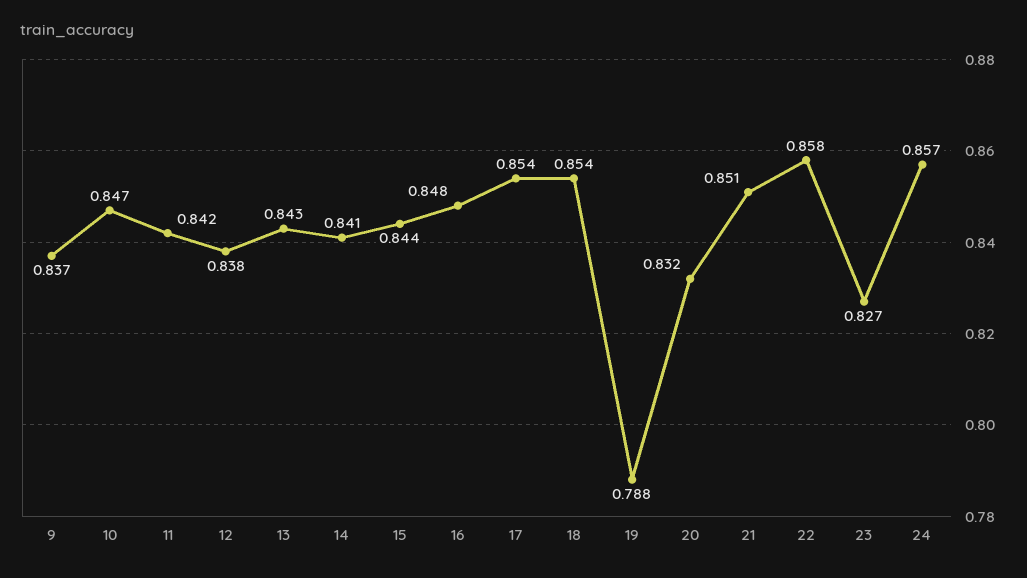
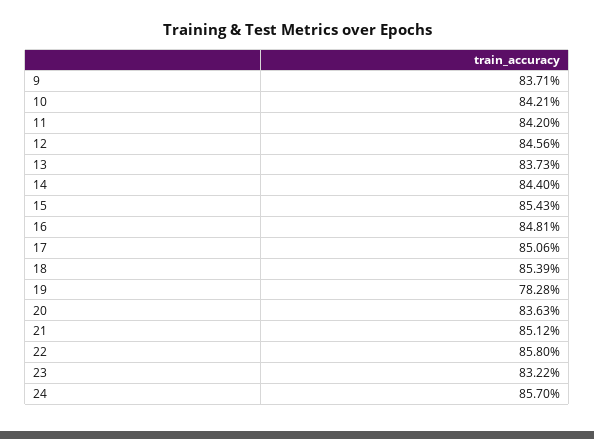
10: 0.847 -> 0.8421
12: 0.838 -> 0.8456
13: 0.843 -> 0.8373
14: 0.841 -> 0.844
15: 0.844 -> 0.8543
17: 0.854 -> 0.8506
19: 0.788 -> 0.7828
20: 0.832 -> 0.8363
23: 0.827 -> 0.8322

